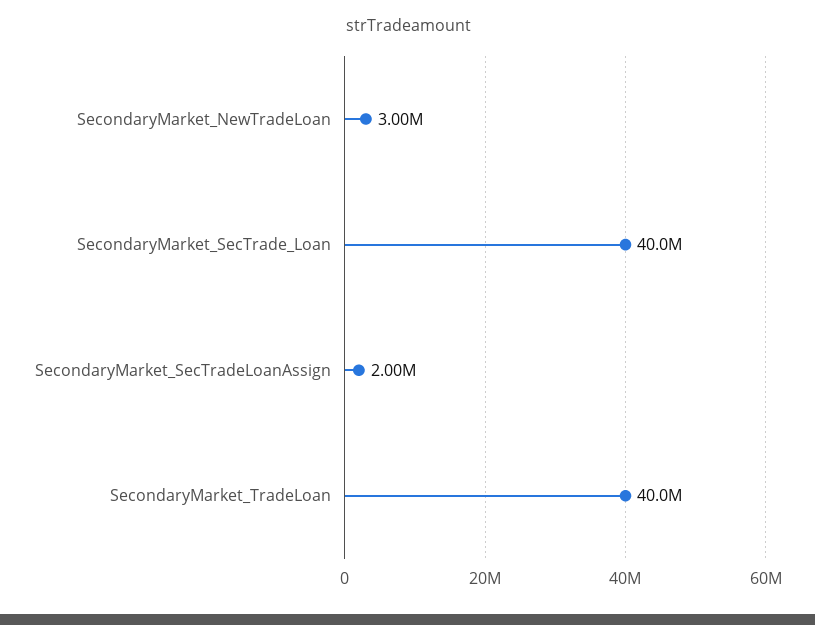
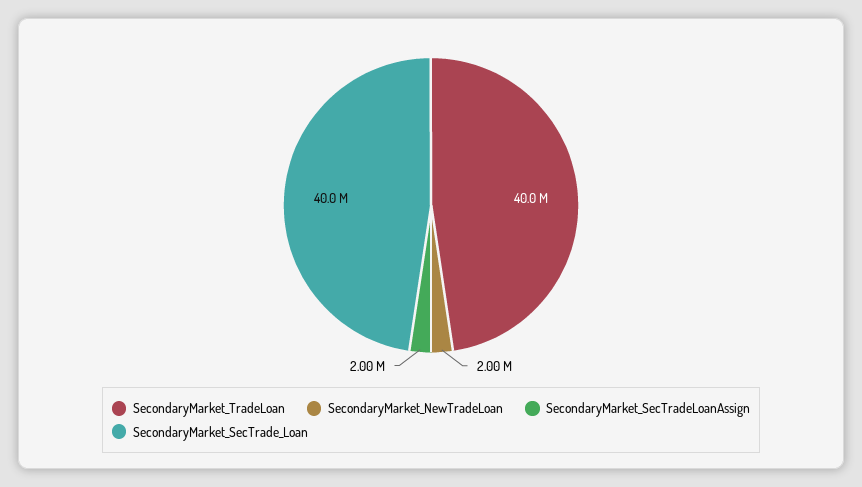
SecondaryMarket_NewTradeLoan: 3000000 -> 2000000

